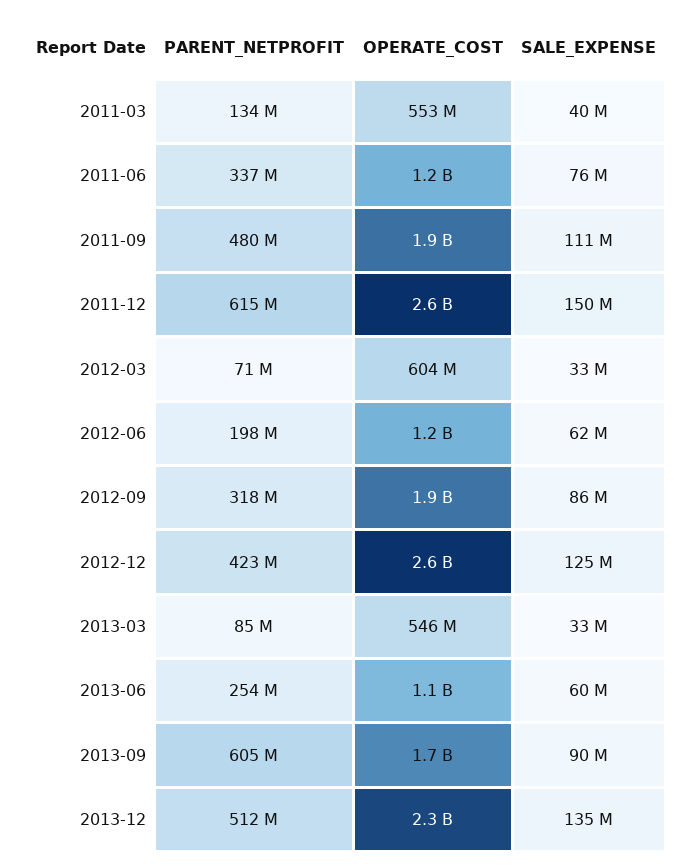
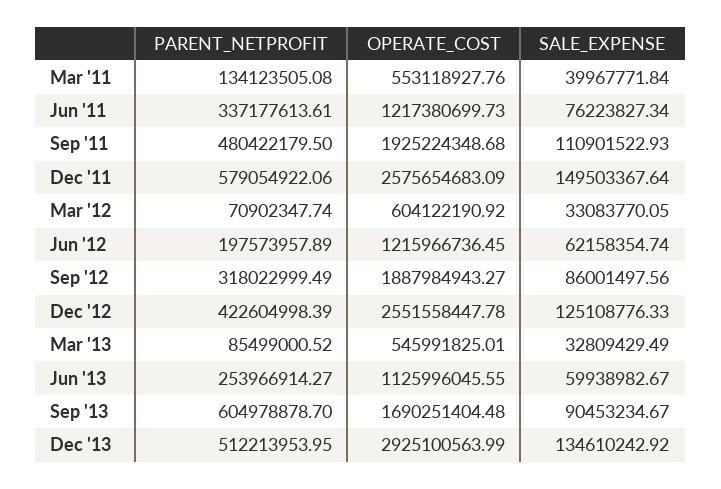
PARENT_NETPROFIT, 2011-12: 615000000 -> 579054922.06
OPERATE_COST, 2013-12: 2300000000 -> 2925100563.99

